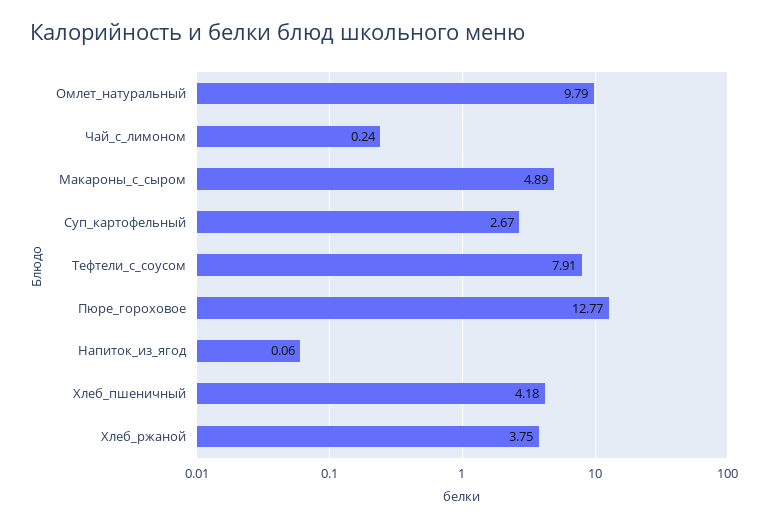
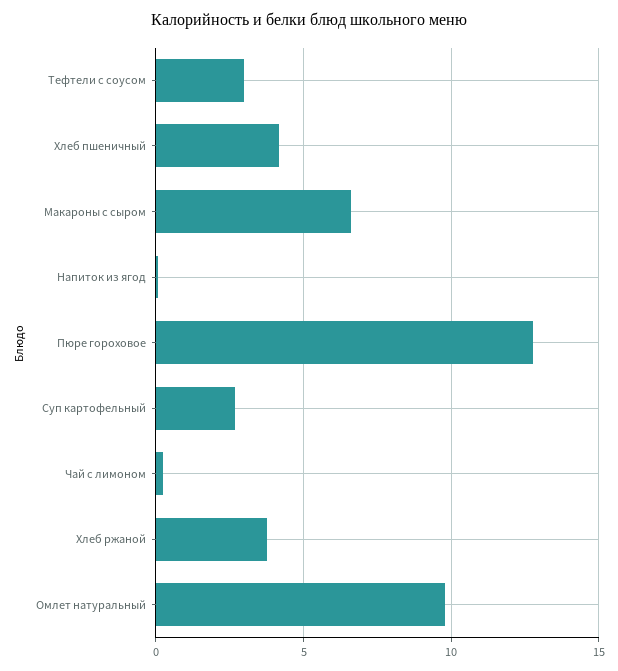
Макароны_с_сыром: 4.89 -> 6.5
Тефтели_с_соусом: 7.91 -> 3

